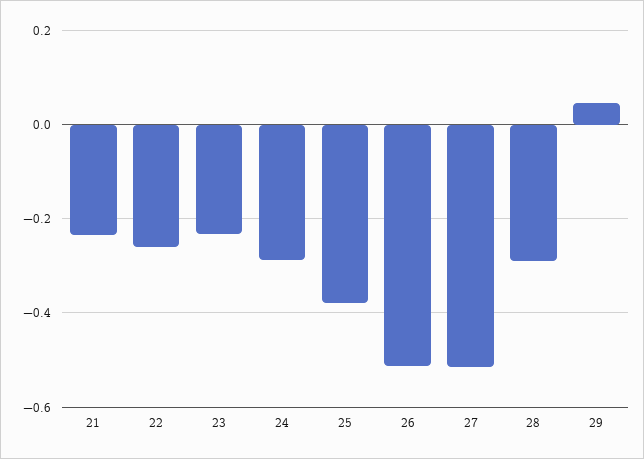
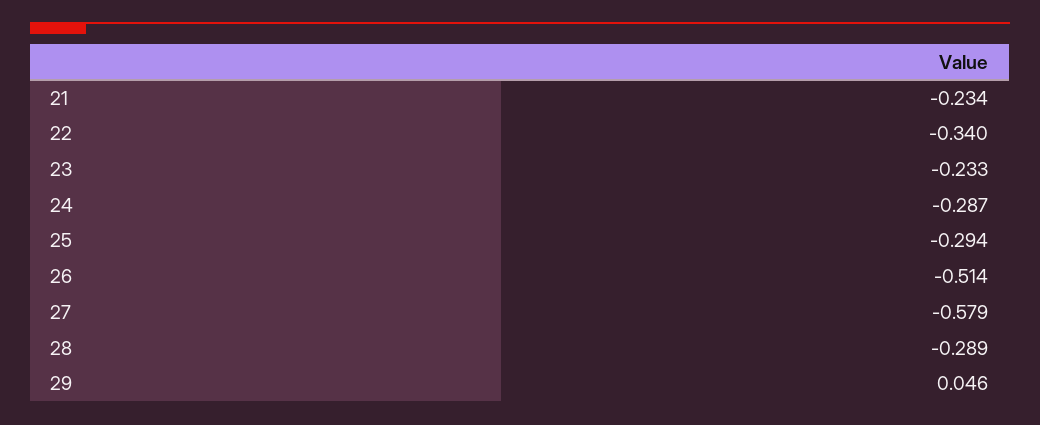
22: -0.26 -> -0.34
25: -0.38 -> -0.294
27: -0.52 -> -0.579

